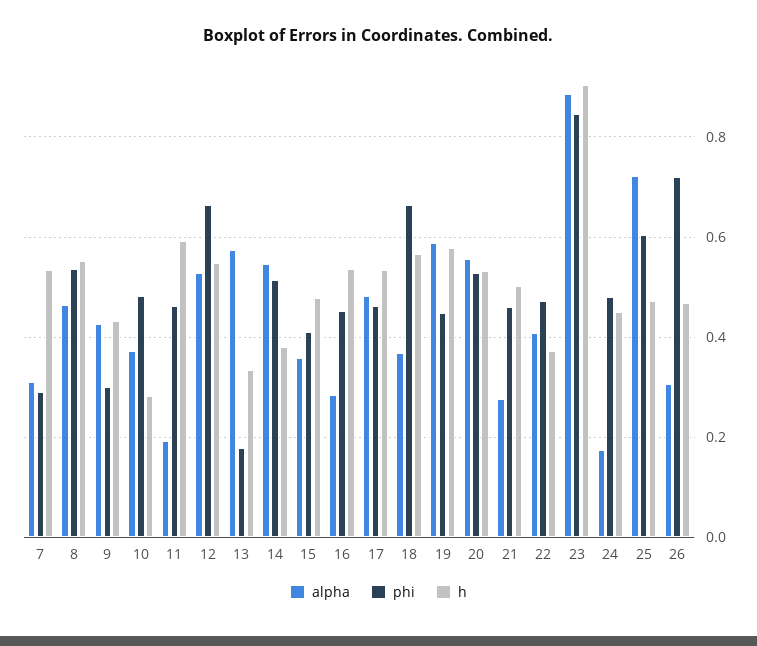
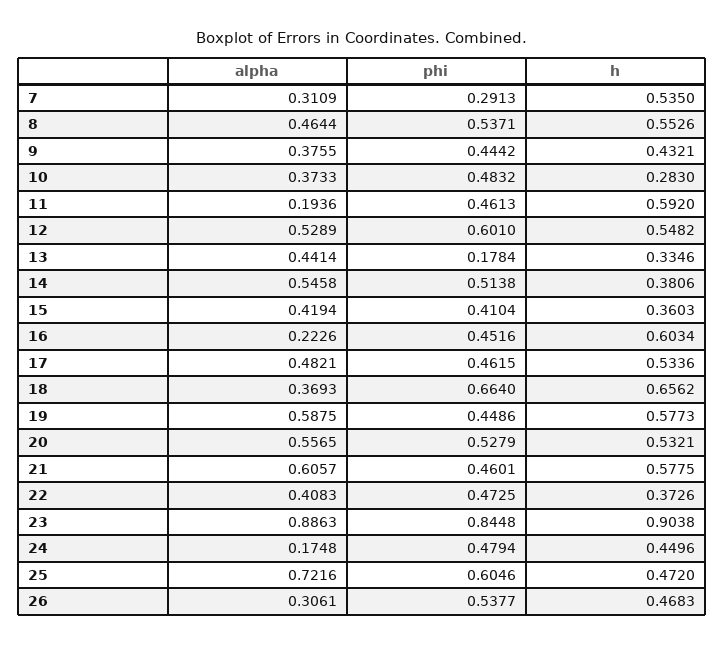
alpha, 9: 0.42 -> 0.3755
phi, 9: 0.3 -> 0.4442
phi, 12: 0.66 -> 0.601
alpha, 13: 0.58 -> 0.4414
alpha, 15: 0.36 -> 0.4194
h, 15: 0.48 -> 0.3603
alpha, 16: 0.28 -> 0.2226
h, 16: 0.54 -> 0.6034
h, 18: 0.56 -> 0.6562
alpha, 21: 0.28 -> 0.6057
h, 21: 0.5 -> 0.5775
phi, 26: 0.72 -> 0.5377

